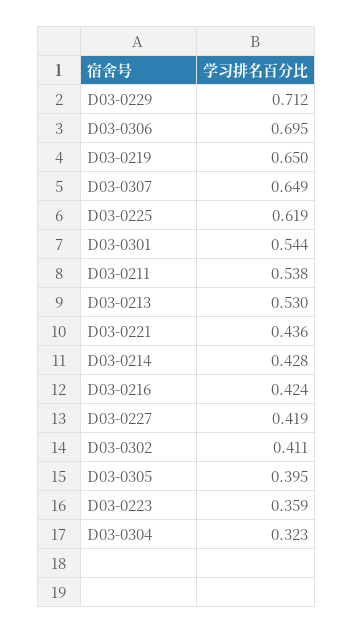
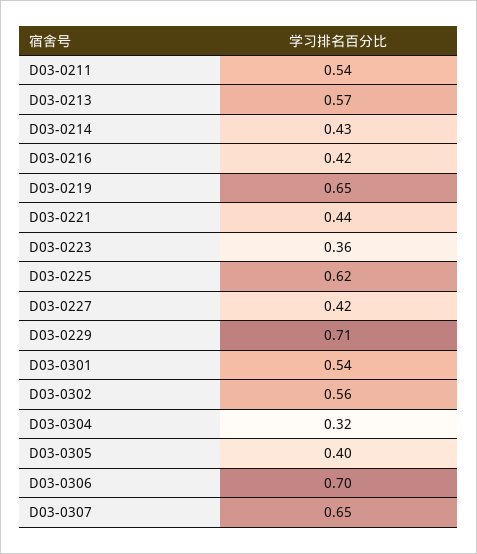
D03-0213: 0.53 -> 0.57
D03-0302: 0.411 -> 0.56

